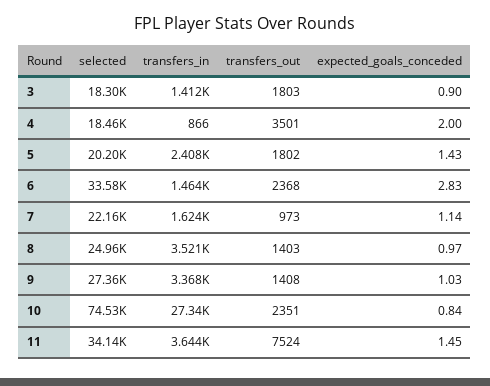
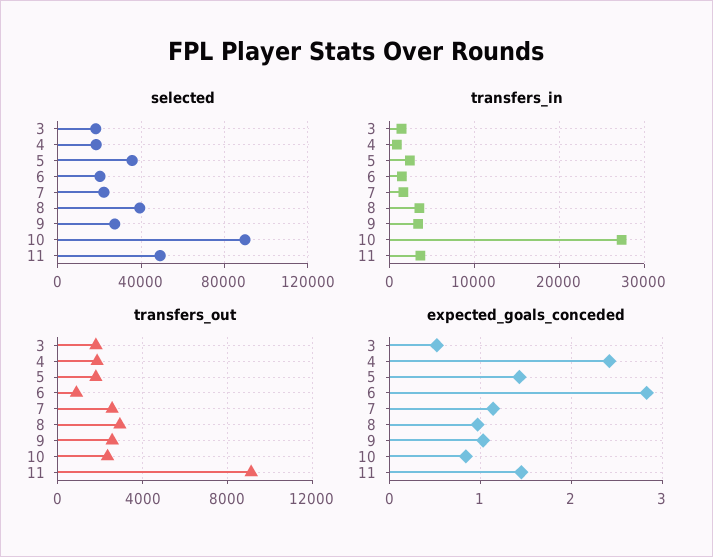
expected_goals_conceded, 3: 0.9 -> 0.5
transfers_out, 4: 3501 -> 2000
expected_goals_conceded, 4: 2 -> 2.4
selected, 5: 20200 -> 35000
selected, 6: 33580 -> 20000
transfers_out, 6: 2368 -> 1000
transfers_out, 7: 973 -> 2500
selected, 8: 24960 -> 40000
transfers_out, 8: 1403 -> 3000
transfers_out, 9: 1408 -> 2500
selected, 10: 74530 -> 90000
selected, 11: 34140 -> 50000
transfers_out, 11: 7524 -> 9000

